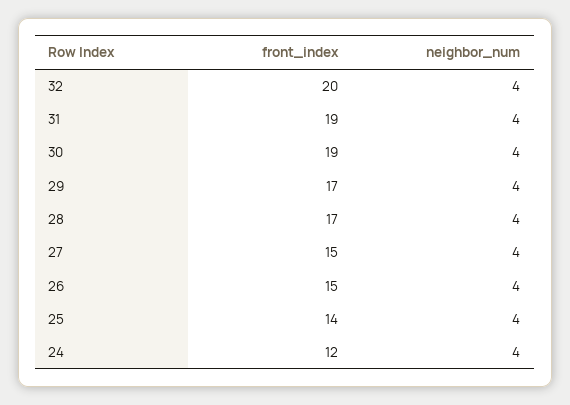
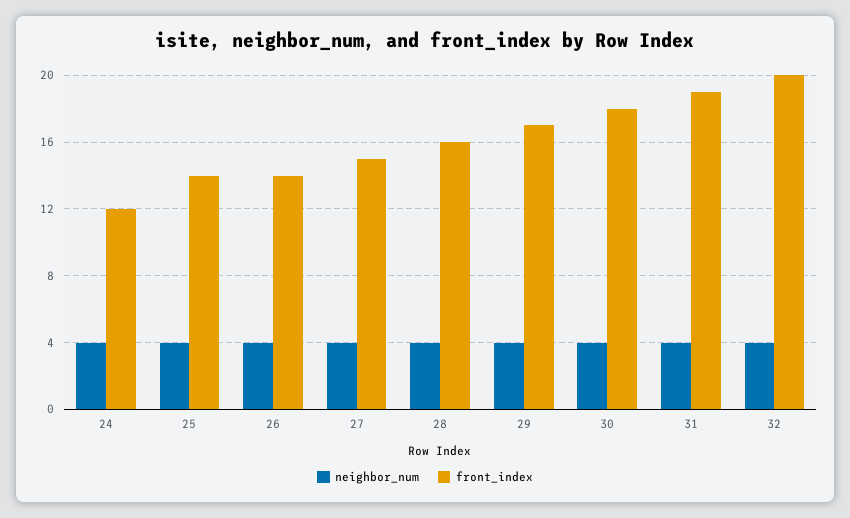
front_index, 30: 19 -> 18
front_index, 28: 17 -> 16
front_index, 26: 15 -> 14

